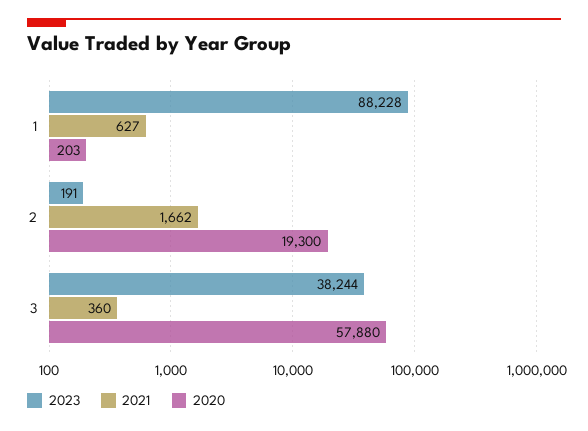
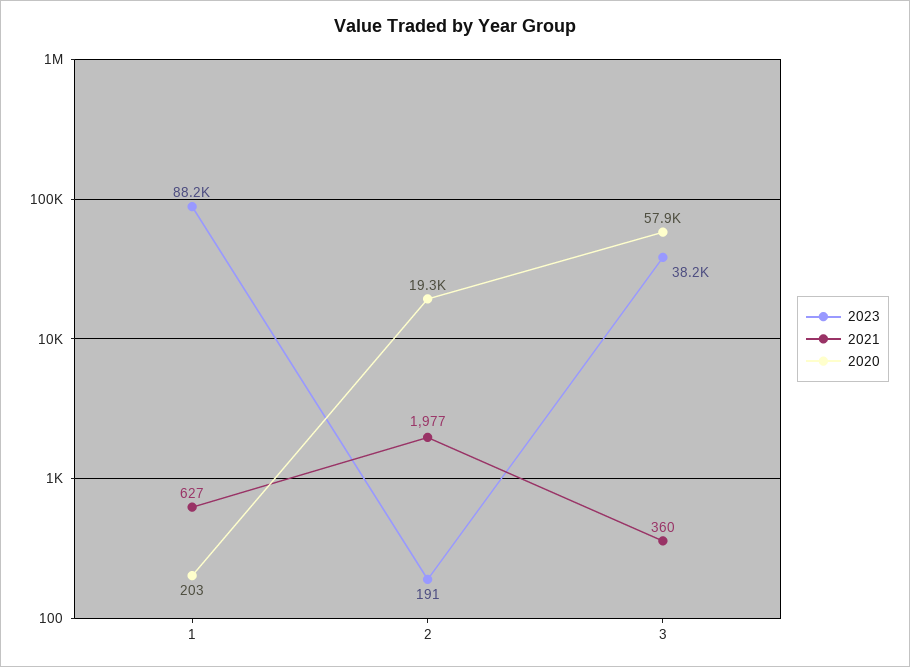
2021, 2: 1662 -> 1977

